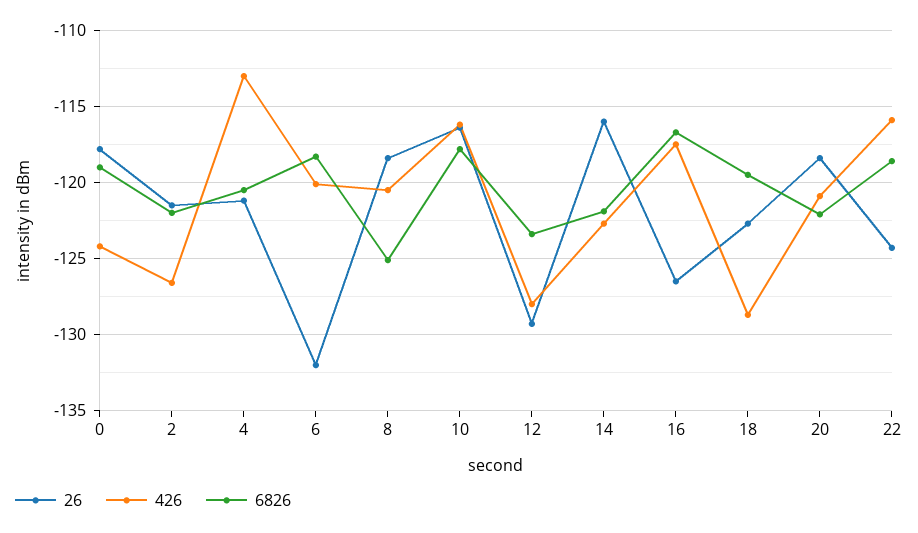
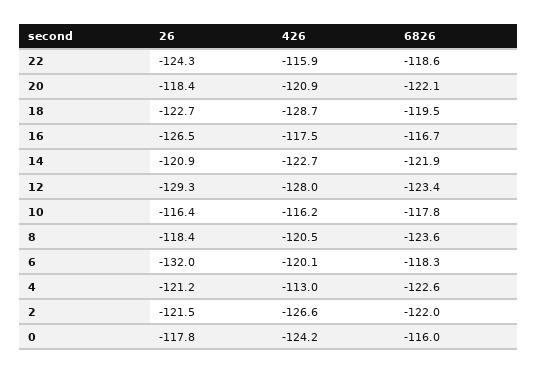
6826, 0: -119 -> -116
6826, 4: -120.5 -> -122.6
6826, 8: -125 -> -123.6
26, 14: -116 -> -120.9

